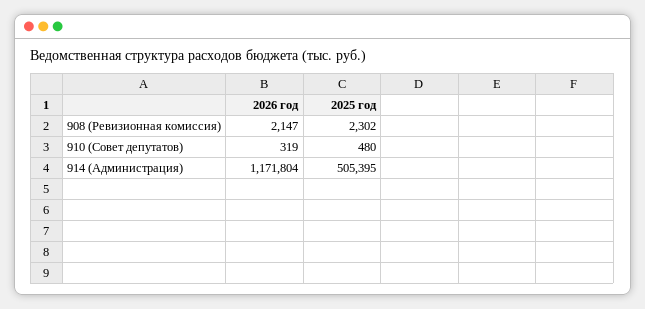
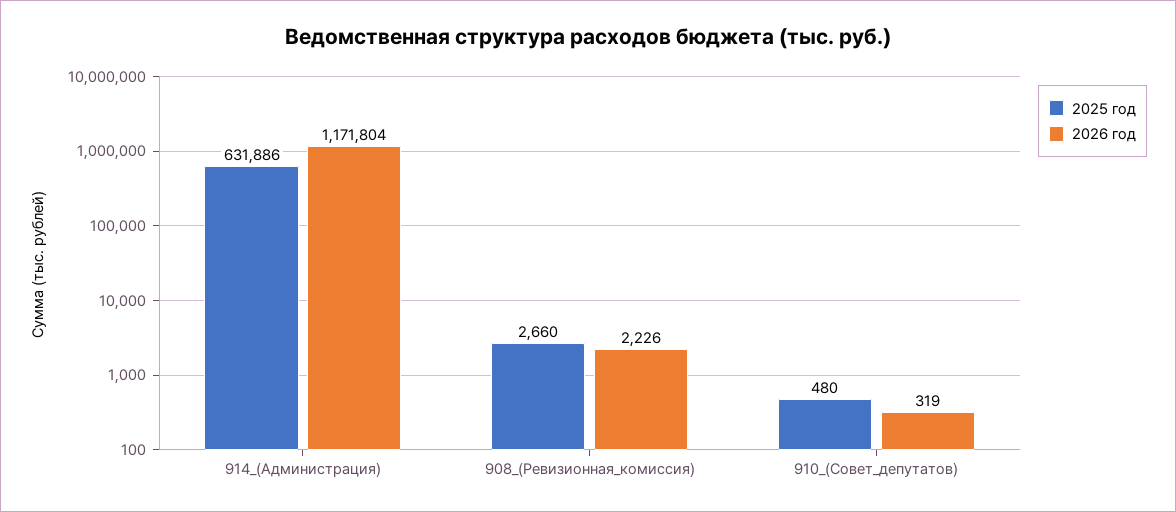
2026 год, 908 (Ревизионная комиссия): 2147 -> 2226
2025 год, 908 (Ревизионная комиссия): 2302 -> 2660
2025 год, 914 (Администрация): 505395 -> 631886

